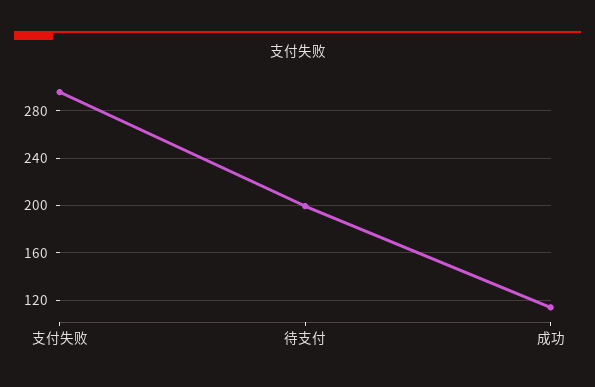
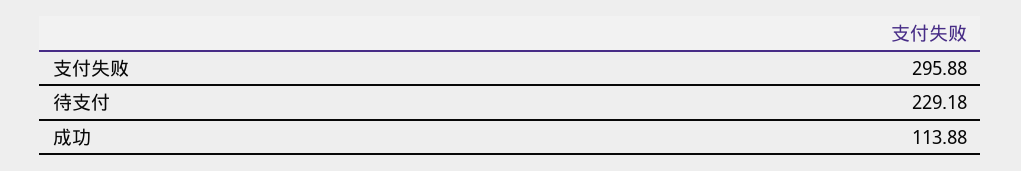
待支付: 200 -> 229.18

